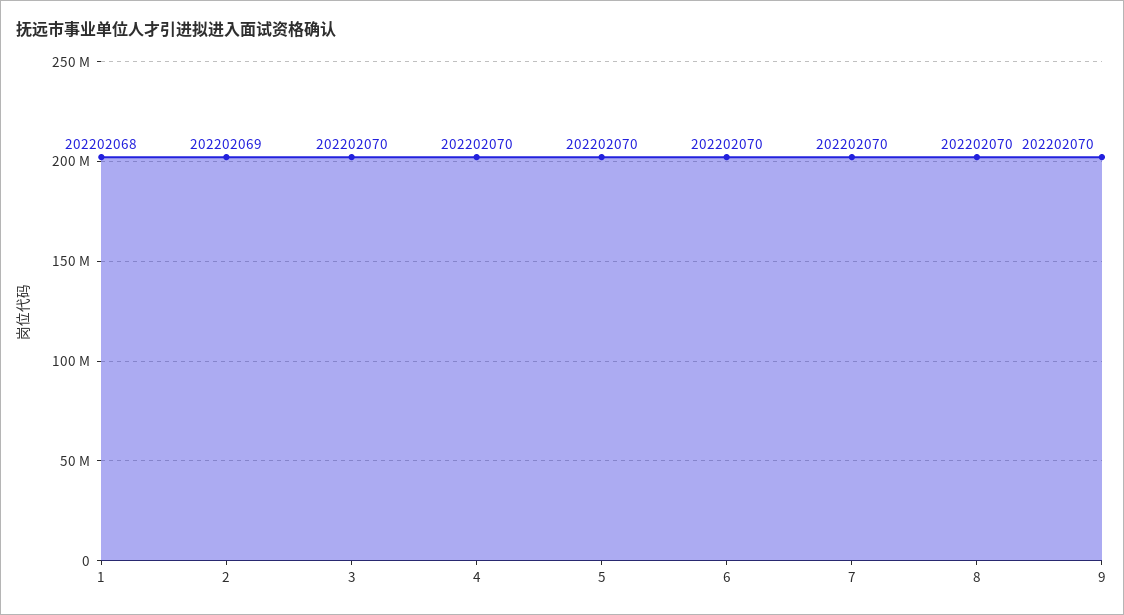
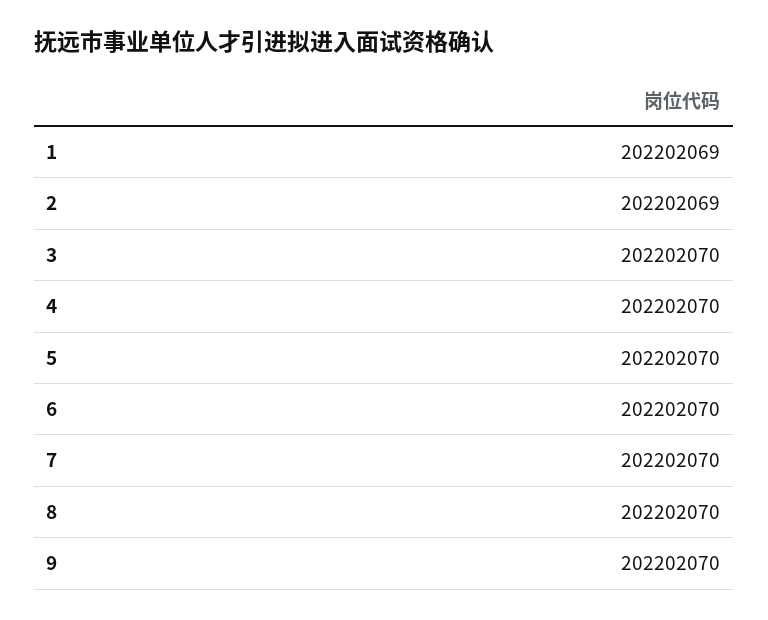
1: 202202068 -> 202202069

